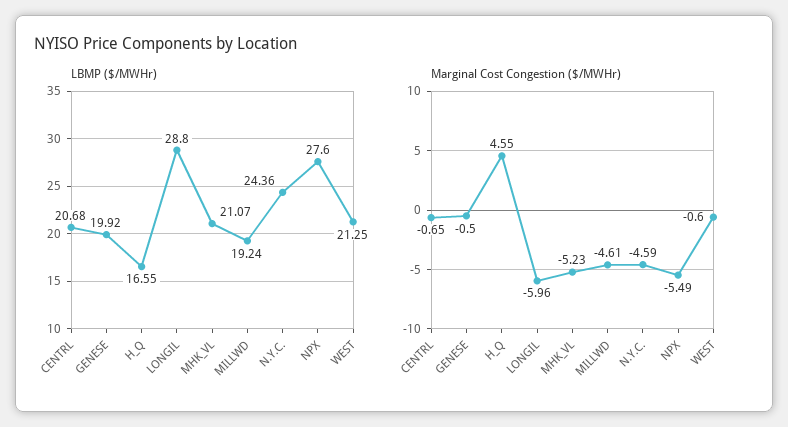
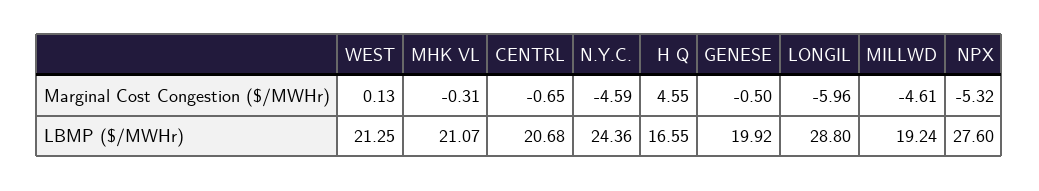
Marginal Cost Congestion ($/MWHr), MHK_VL: -5.23 -> -0.31
Marginal Cost Congestion ($/MWHr), NPX: -5.49 -> -5.32
Marginal Cost Congestion ($/MWHr), WEST: -0.6 -> 0.13

